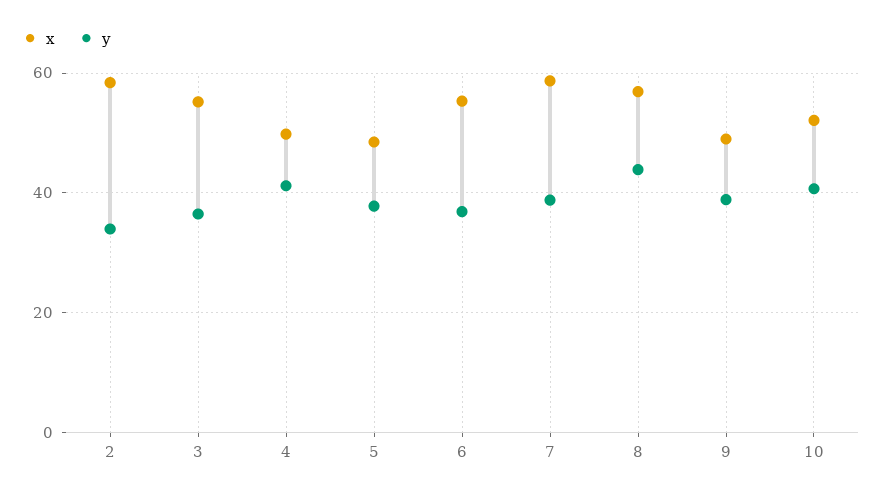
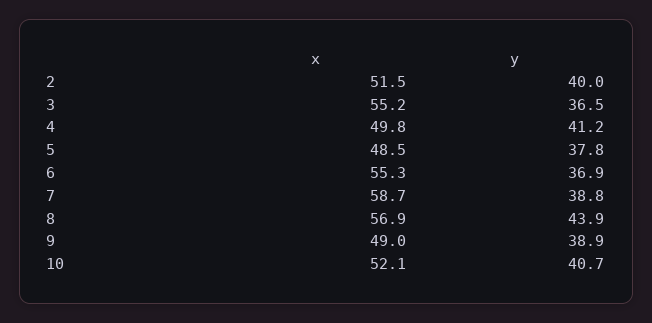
x, 2: 58 -> 51.5
y, 2: 34 -> 40

